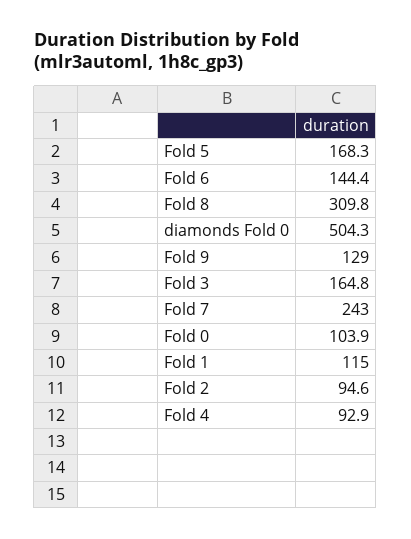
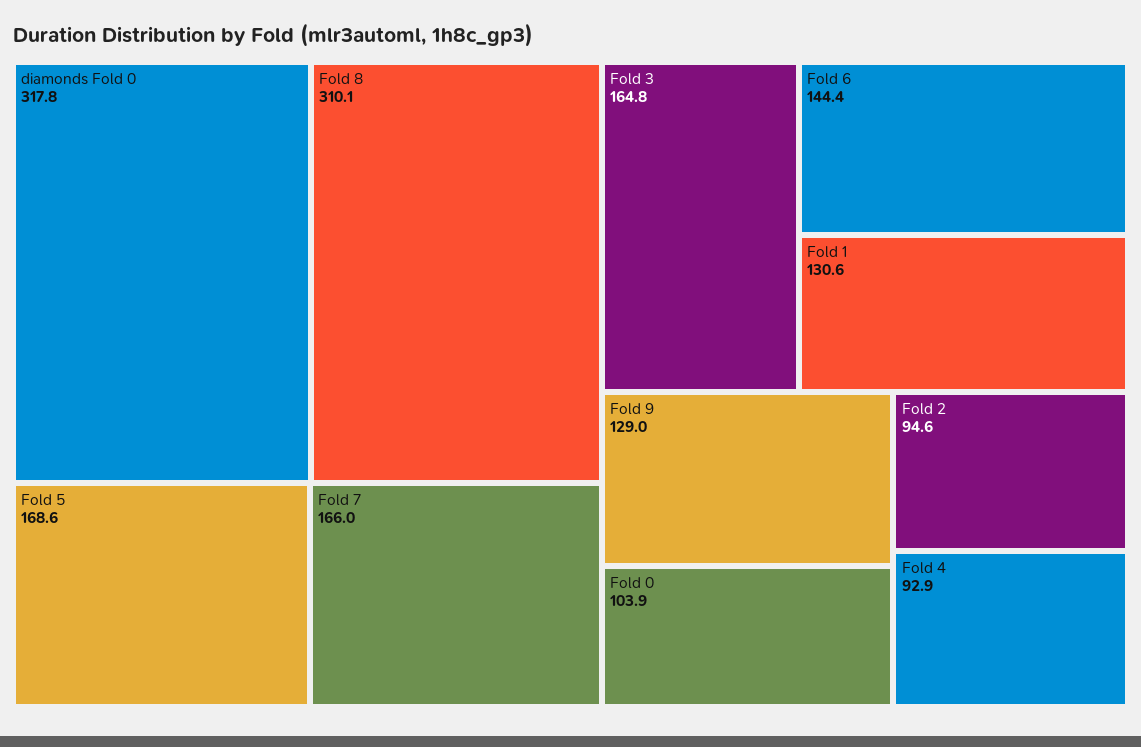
Fold 5: 168.3 -> 168.6
Fold 8: 309.8 -> 310.1
diamonds Fold 0: 504.3 -> 317.8
Fold 7: 243 -> 166
Fold 1: 115 -> 130.6

